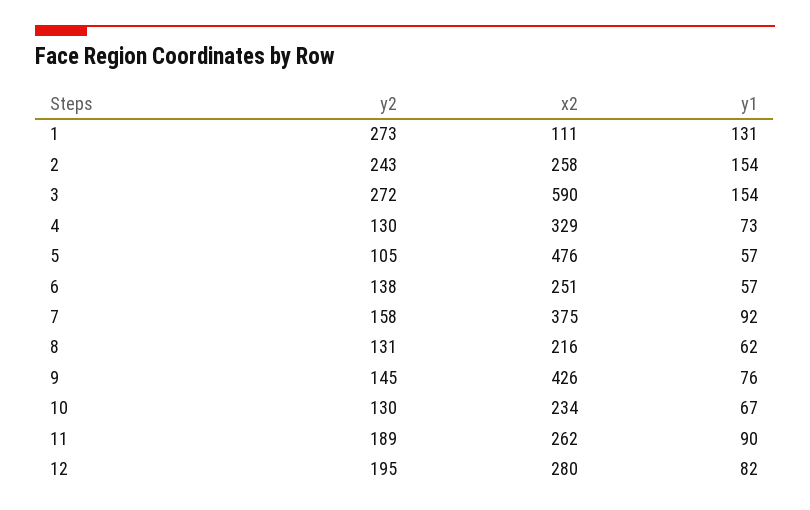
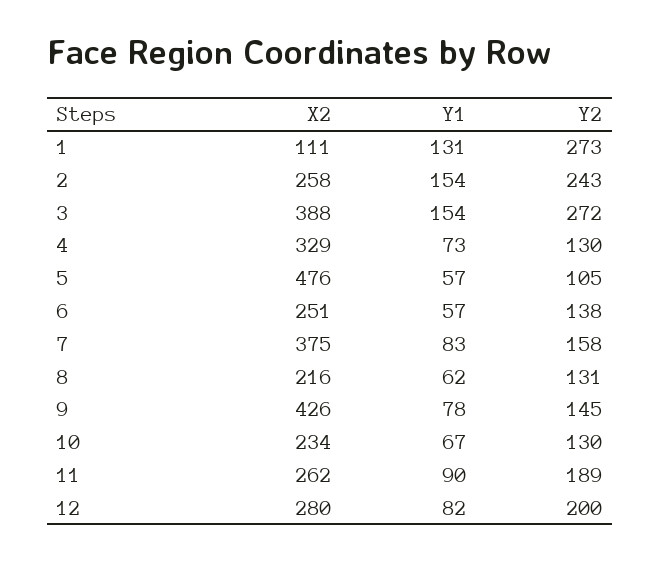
x2, 3: 590 -> 388
y1, 7: 92 -> 83
y1, 9: 76 -> 78
y2, 12: 195 -> 200

